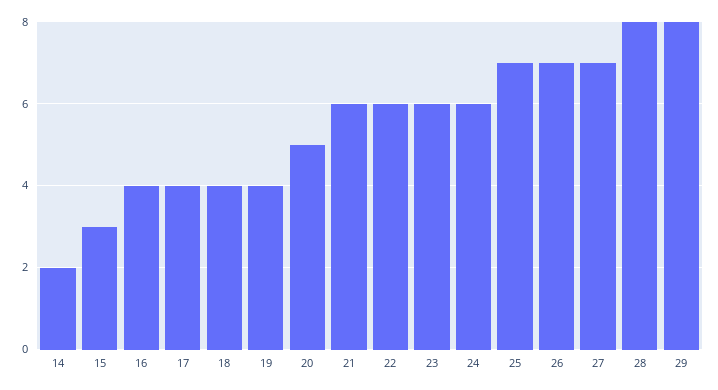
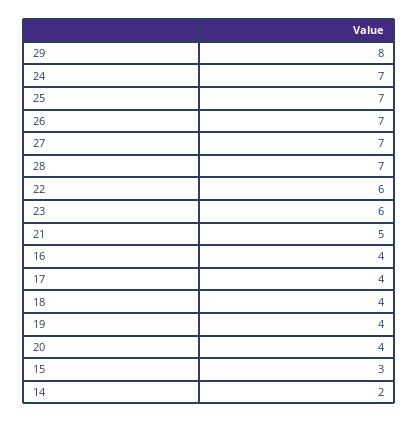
20: 5 -> 4
21: 6 -> 5
24: 6 -> 7
28: 8 -> 7

